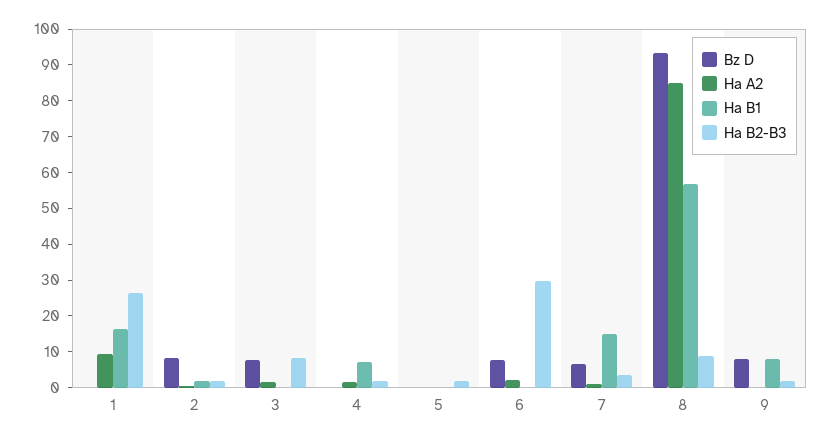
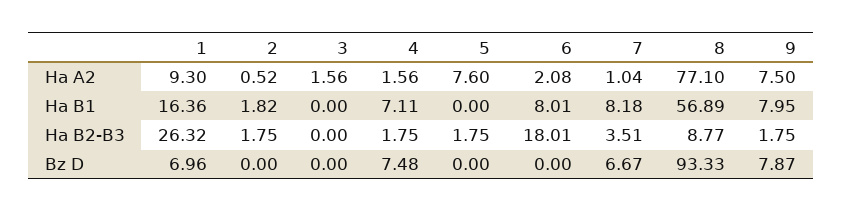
Bz D, 1: 0 -> 6.96
Bz D, 2: 7.5 -> 0
Bz D, 3: 7.5 -> 0
Ha B2-B3, 3: 7.5 -> 0
Bz D, 4: 0 -> 7.48
Ha A2, 5: 0 -> 7.6
Bz D, 6: 7.5 -> 0
Ha B1, 6: 0 -> 8.01
Ha B2-B3, 6: 30 -> 18.01
Ha B1, 7: 15 -> 8.18
Ha A2, 8: 85 -> 77.1
Ha A2, 9: 0 -> 7.5

